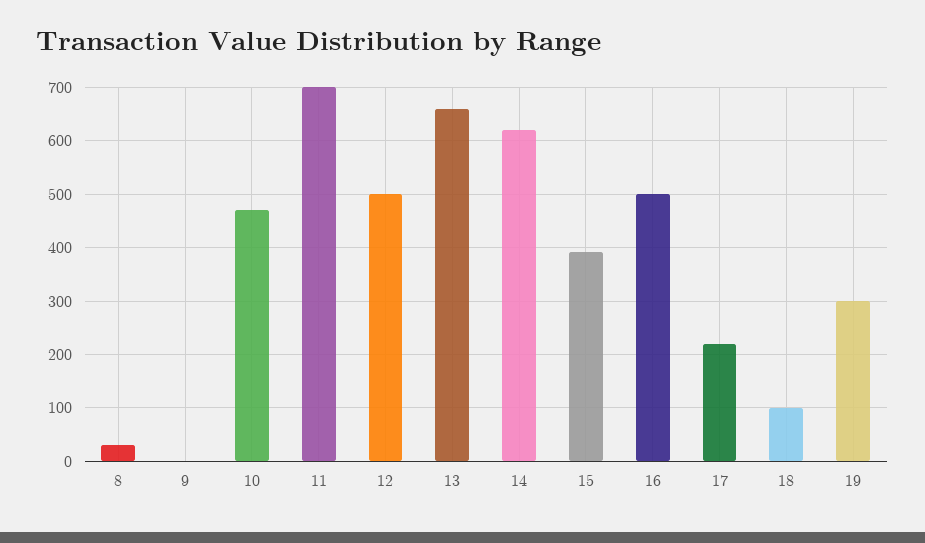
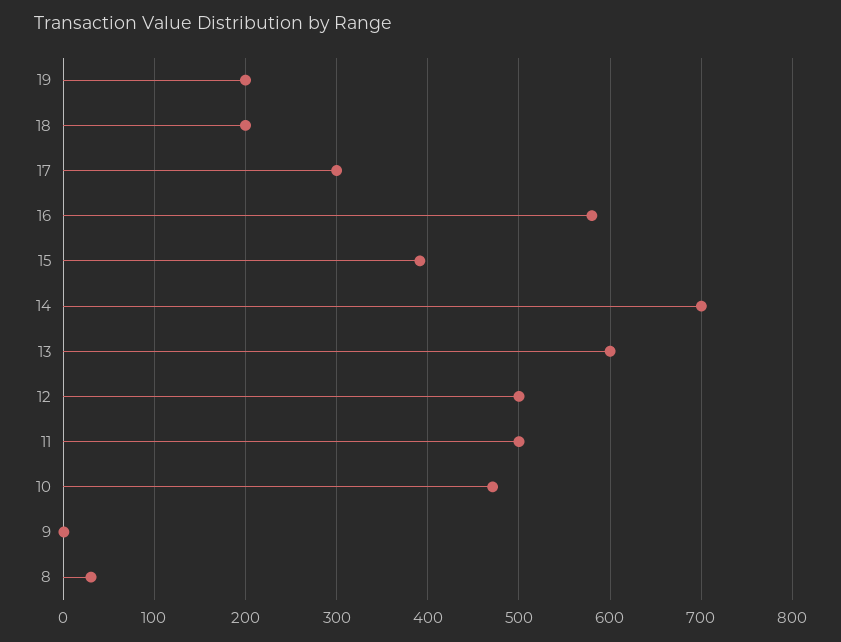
11: 700 -> 500
13: 660 -> 600
14: 620 -> 700
16: 500 -> 580
17: 220 -> 300
18: 100 -> 200
19: 300 -> 200

